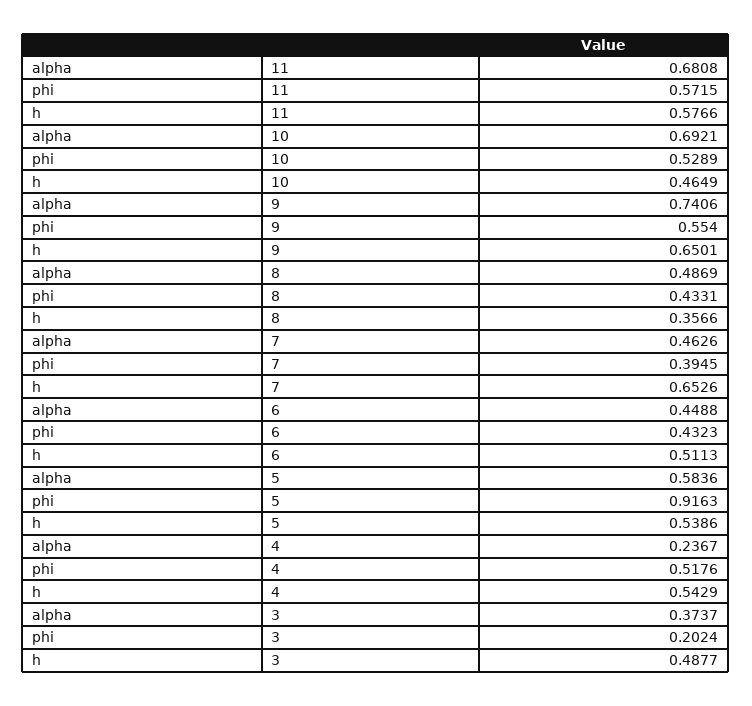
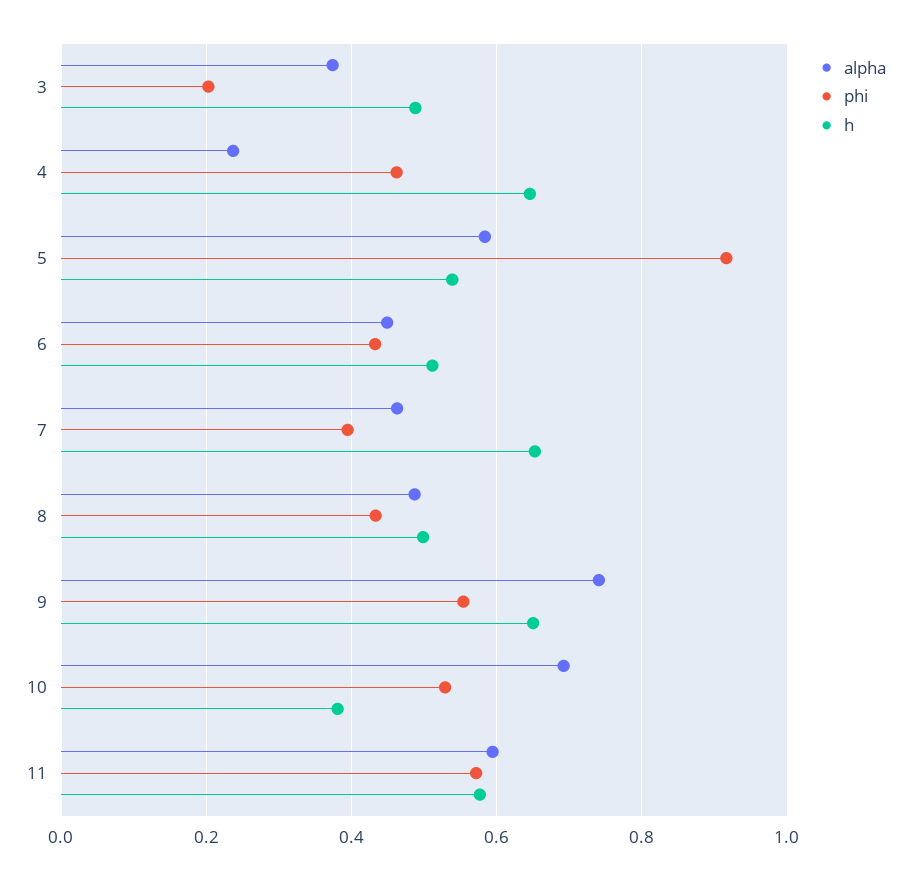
alpha, 11: 0.6808 -> 0.6
h, 10: 0.4649 -> 0.38
h, 8: 0.3566 -> 0.5
phi, 4: 0.5176 -> 0.46
h, 4: 0.5429 -> 0.64

